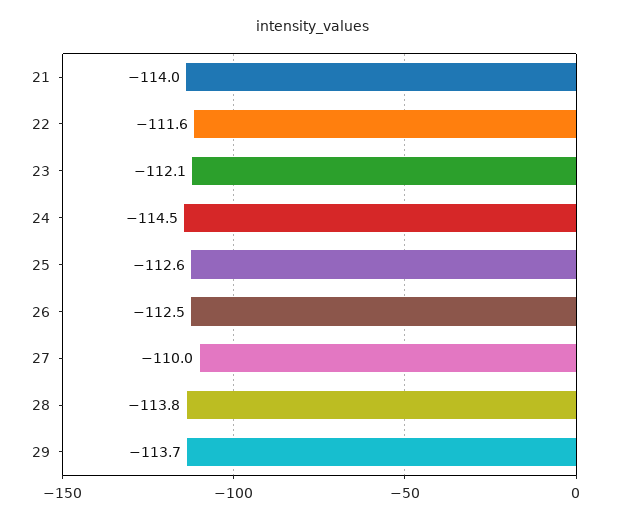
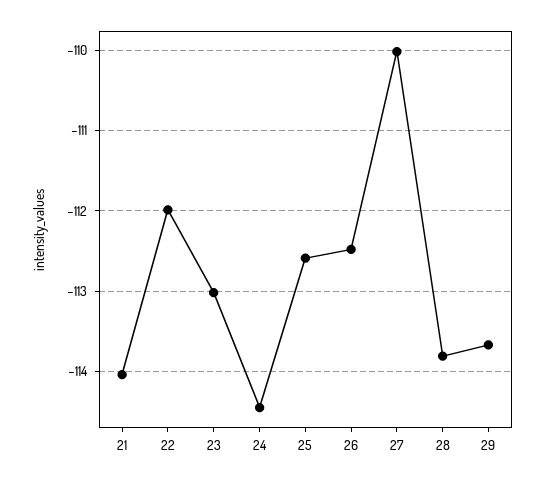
22: -111.6 -> -112
23: -112.1 -> -113

